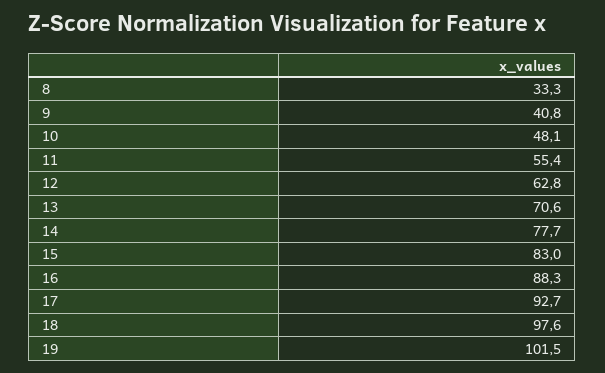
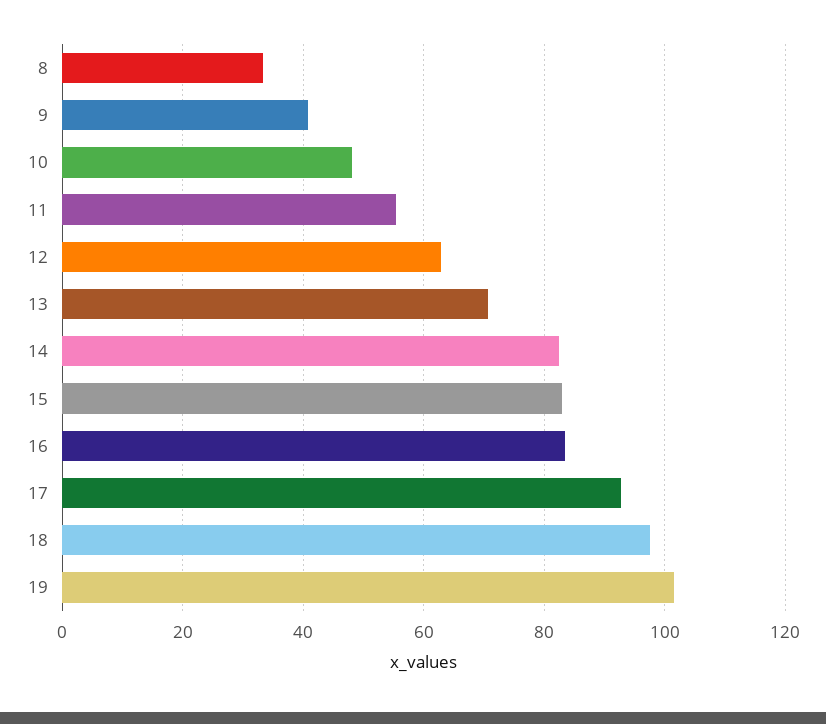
14: 77.7 -> 82
16: 88.3 -> 84

